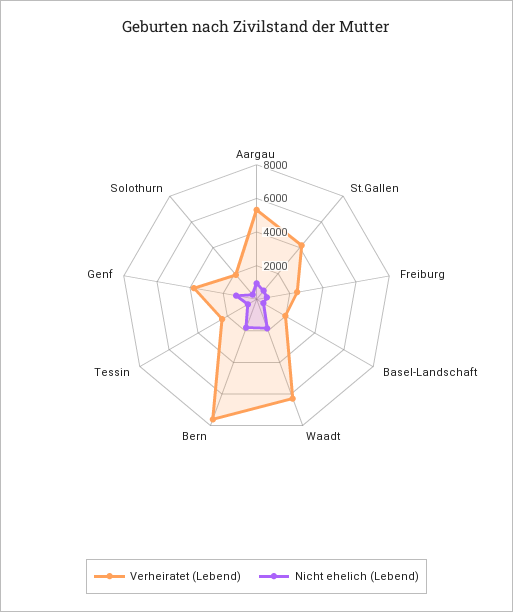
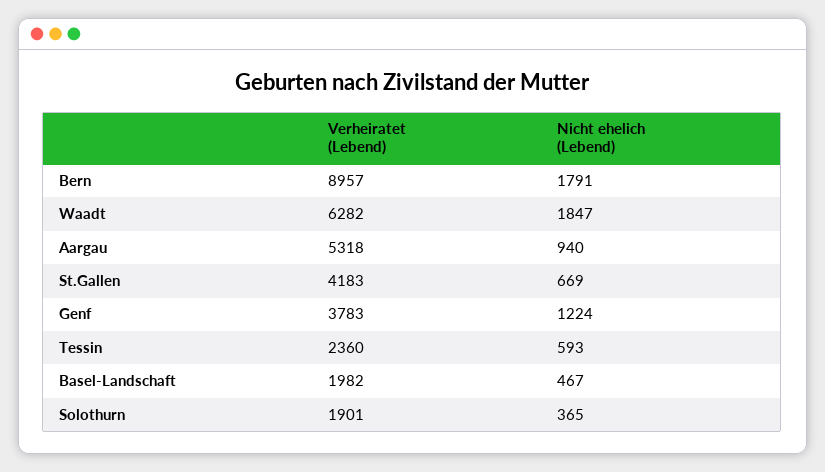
Verheiratet (Lebend), Freiburg: 2500 -> none
Nicht ehelich (Lebend), Freiburg: 500 -> none
Verheiratet (Lebend), Bern: 7500 -> 8957

